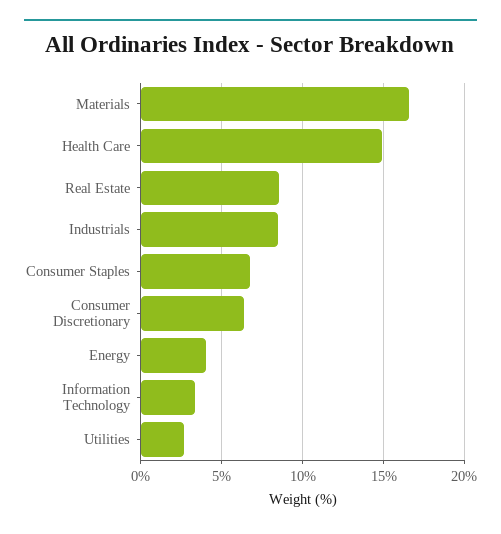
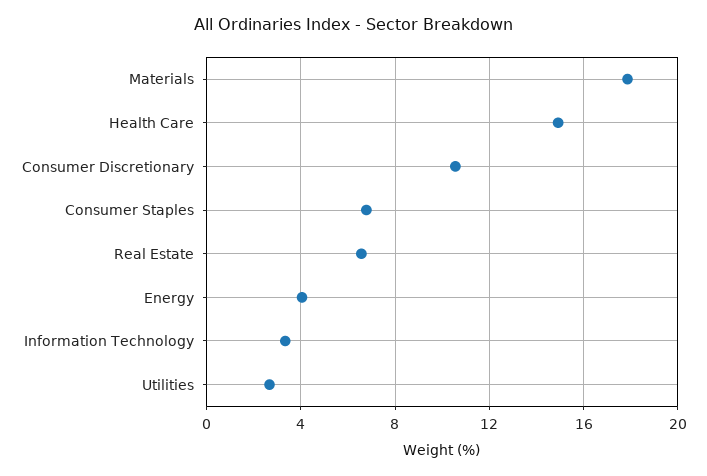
Materials: 16.5 -> 18
Real Estate: 8.5 -> 6.5
Industrials: 8.5 -> none
Consumer Discretionary: 6.5 -> 10.5

